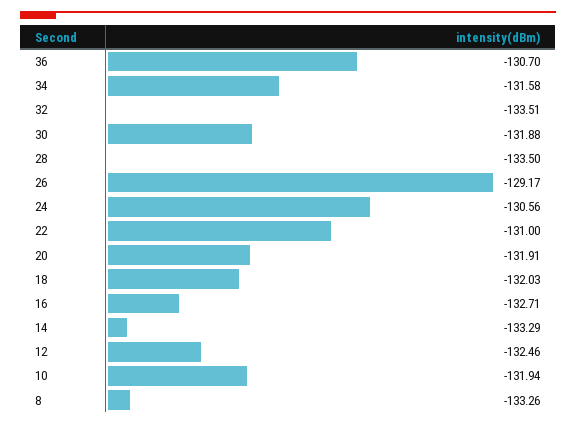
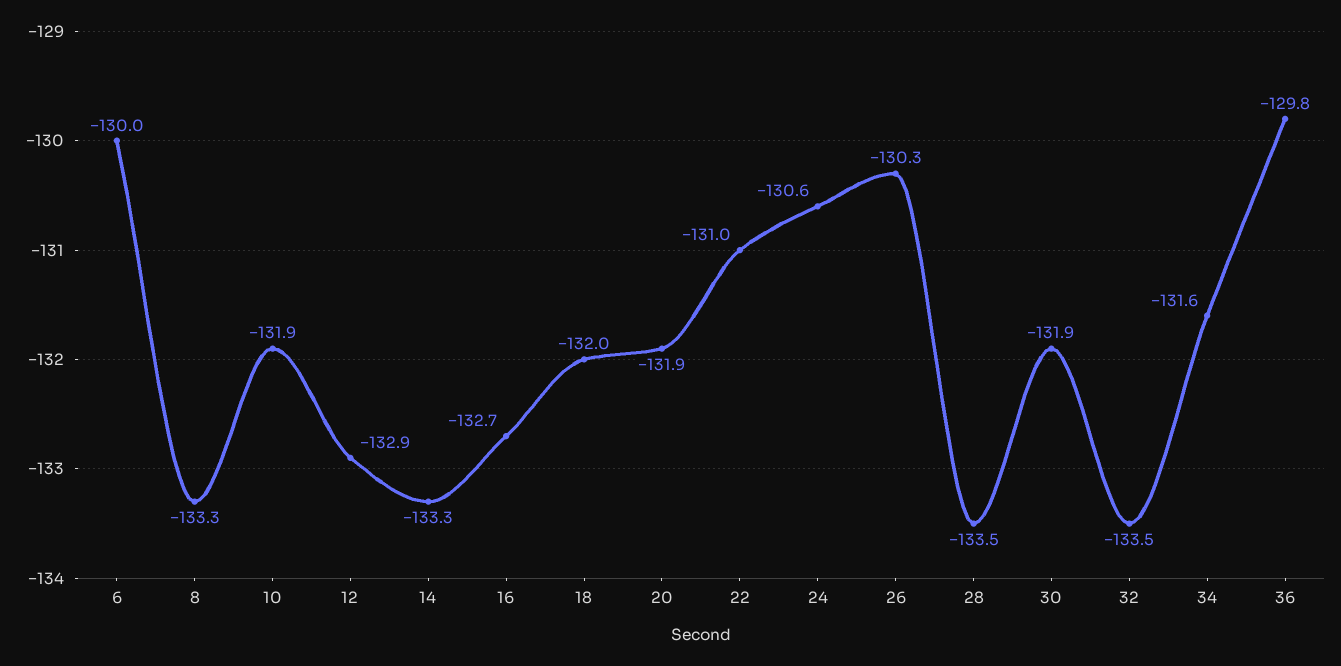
36: -130.7 -> -129.8
26: -129.17 -> -130.3
12: -132.46 -> -132.9
6: none -> -130

